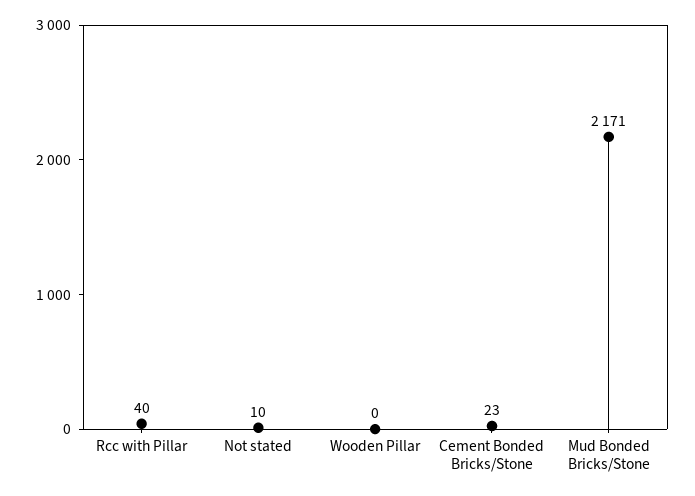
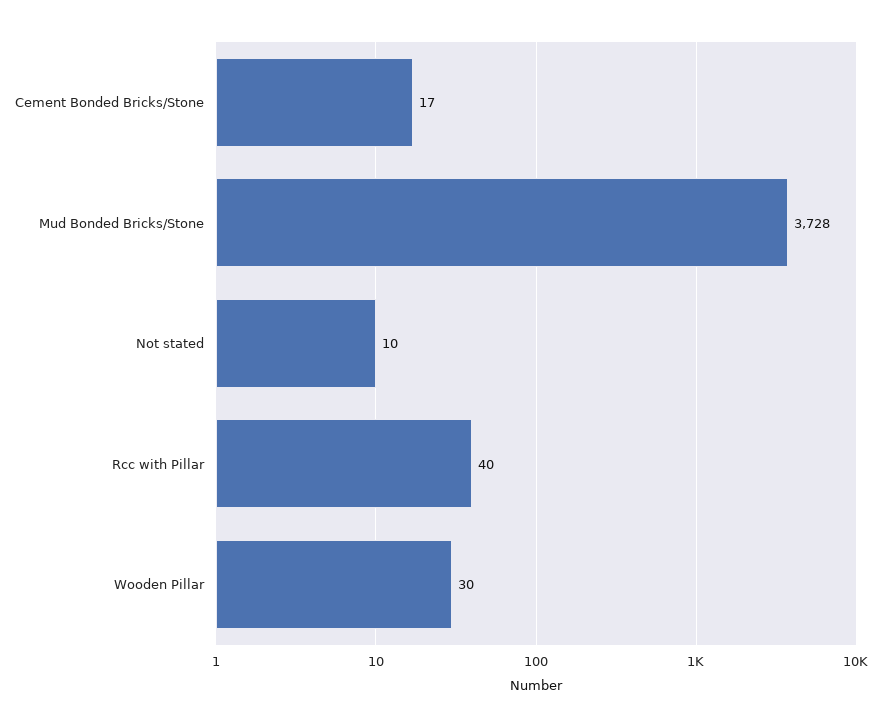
Wooden Pillar: 0 -> 30
Cement Bonded Bricks/Stone: 23 -> 17
Mud Bonded Bricks/Stone: 2171 -> 3728

